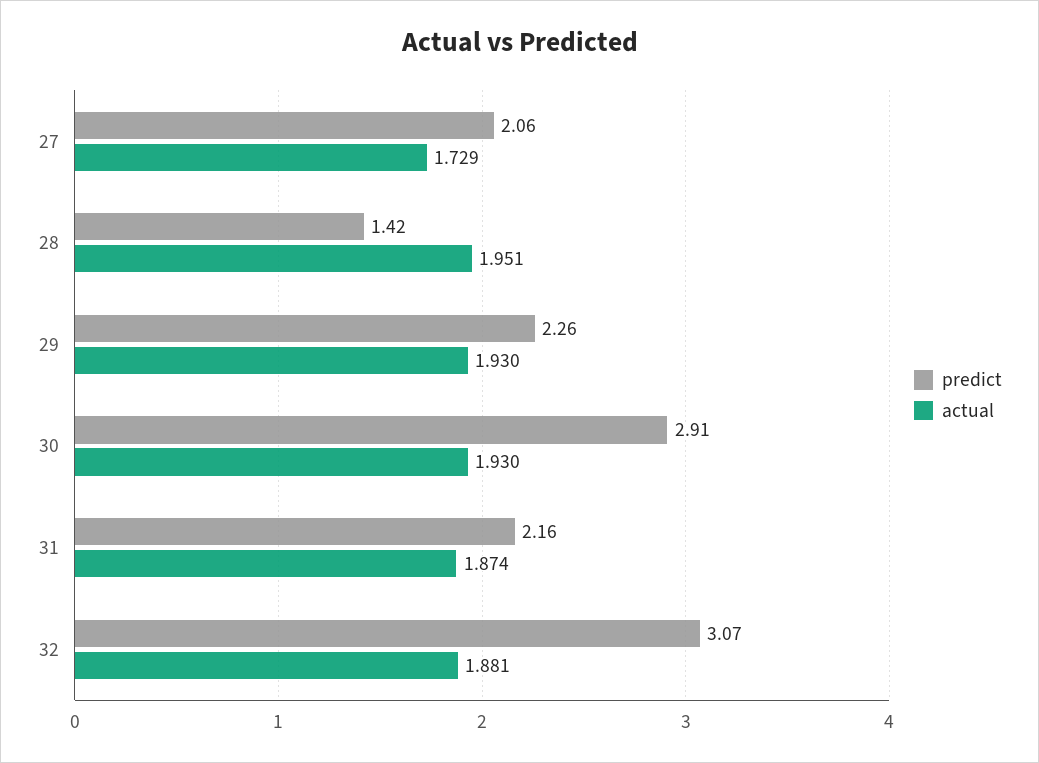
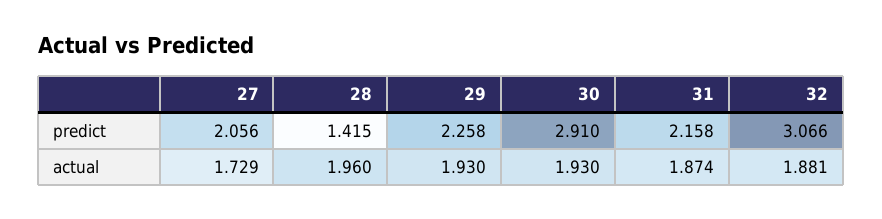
actual, 28: 1.951 -> 1.96

